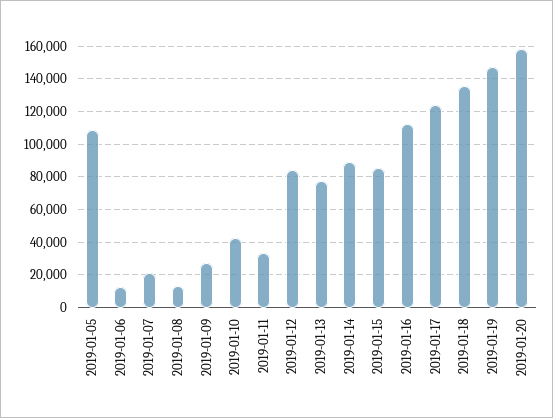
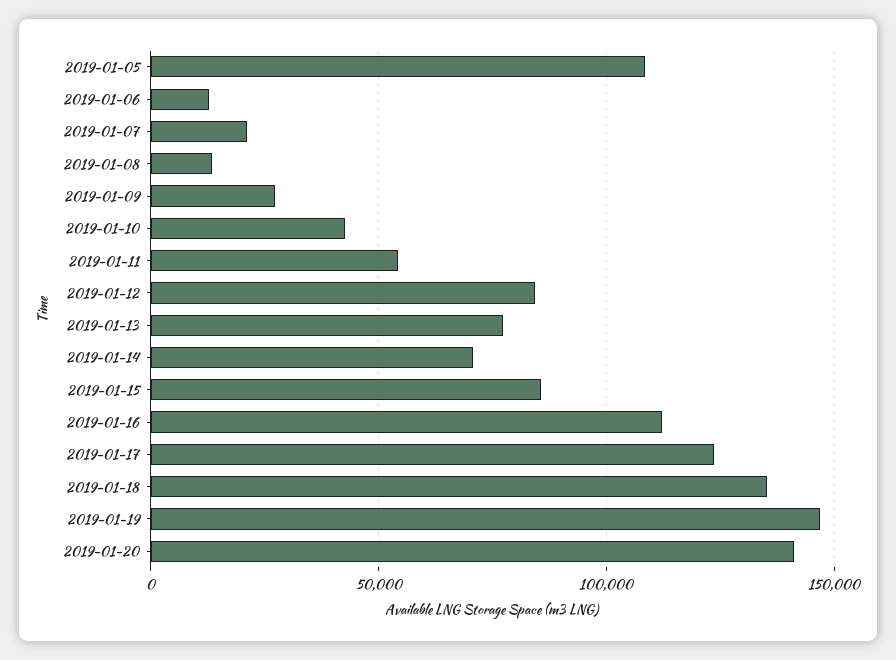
2019-01-11: 35000 -> 55000
2019-01-14: 90000 -> 70000
2019-01-20: 160000 -> 140000

